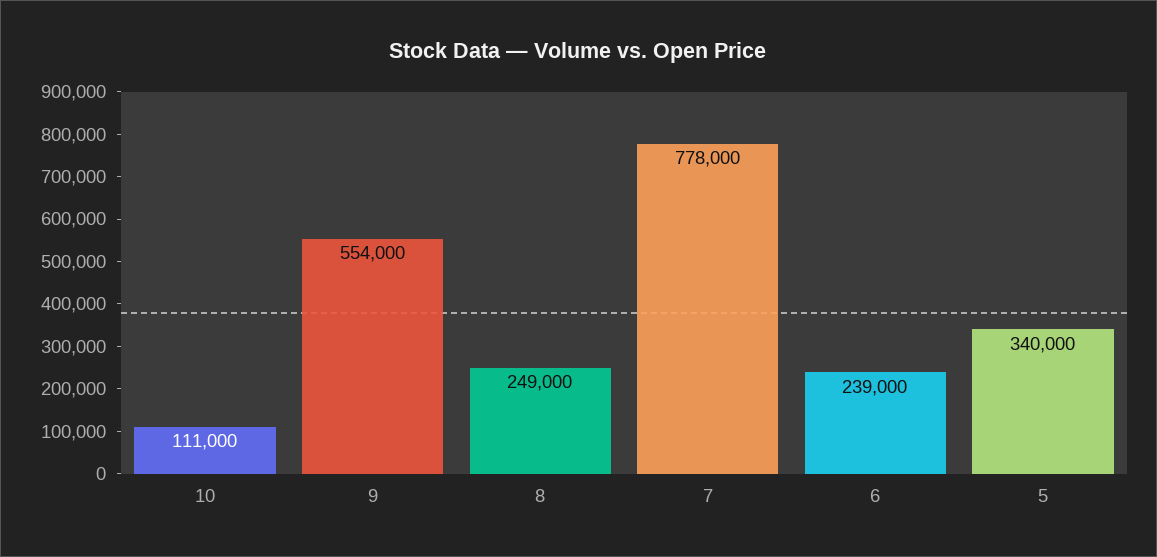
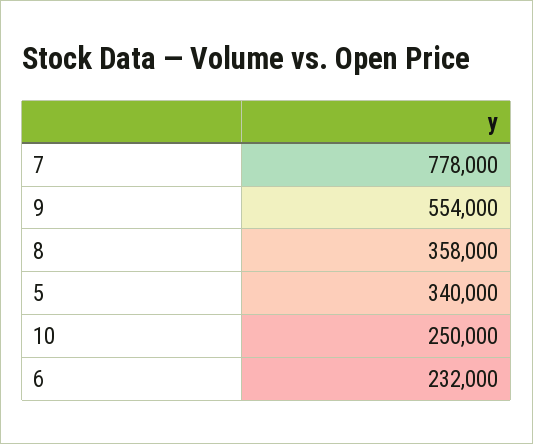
10: 111000 -> 250000
8: 249000 -> 358000
6: 239000 -> 232000

